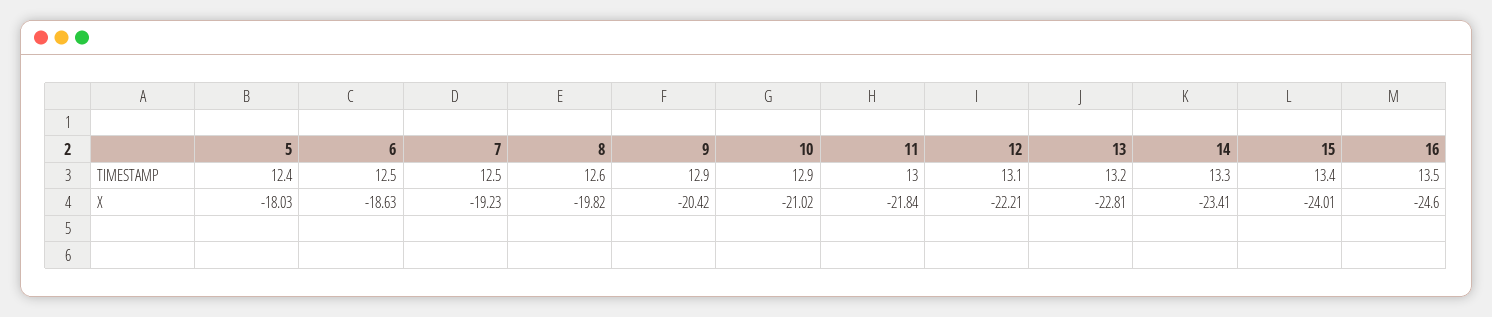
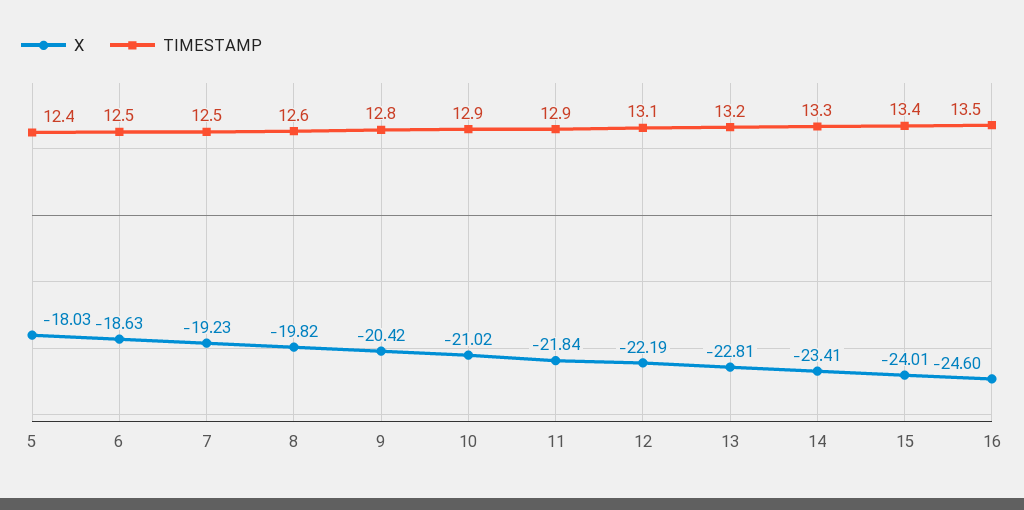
TIMESTAMP, 9: 12.9 -> 12.8
TIMESTAMP, 11: 13 -> 12.9
X, 12: -22.21 -> -22.19

